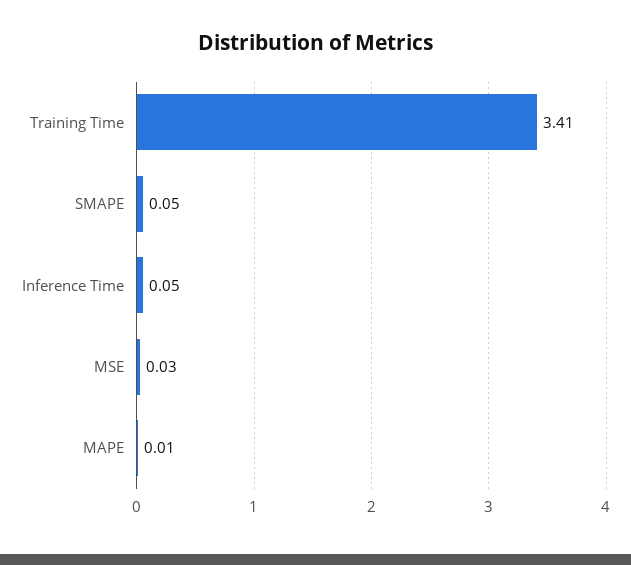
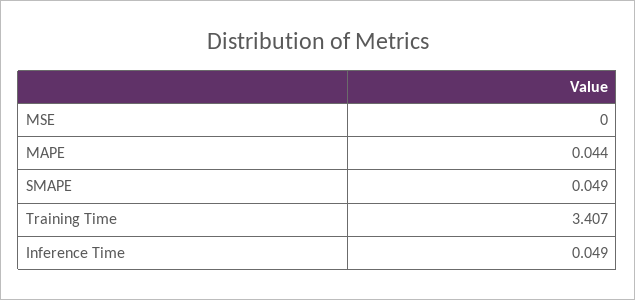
MSE: 0.03 -> 0
MAPE: 0.01 -> 0.044

